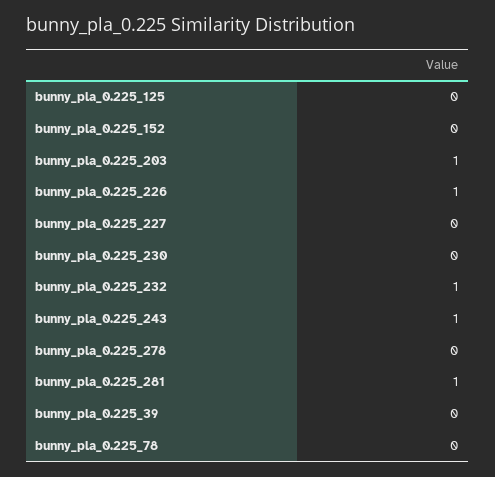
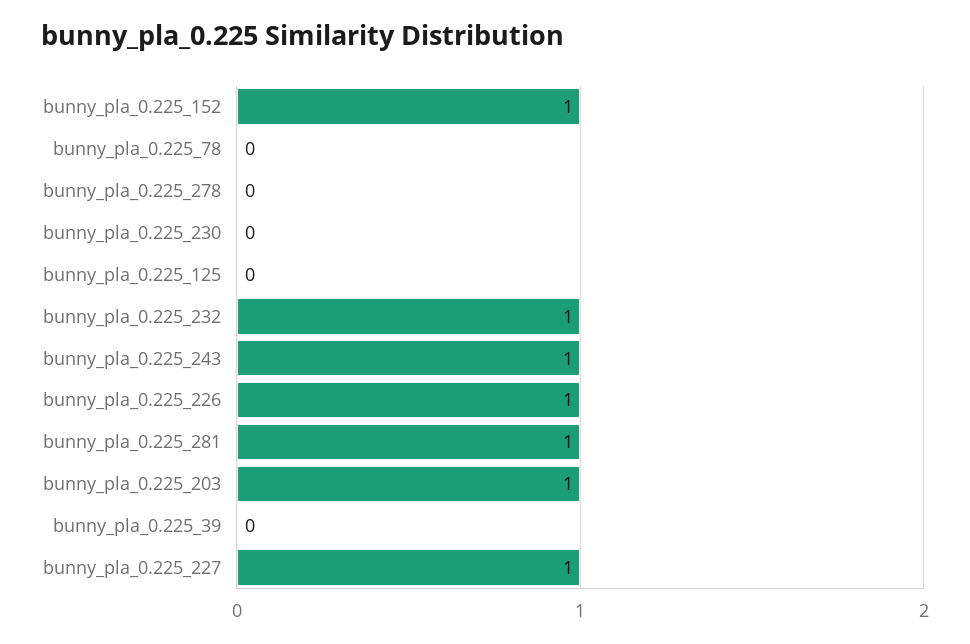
bunny_pla_0.225_152: 0 -> 1
bunny_pla_0.225_227: 0 -> 1

